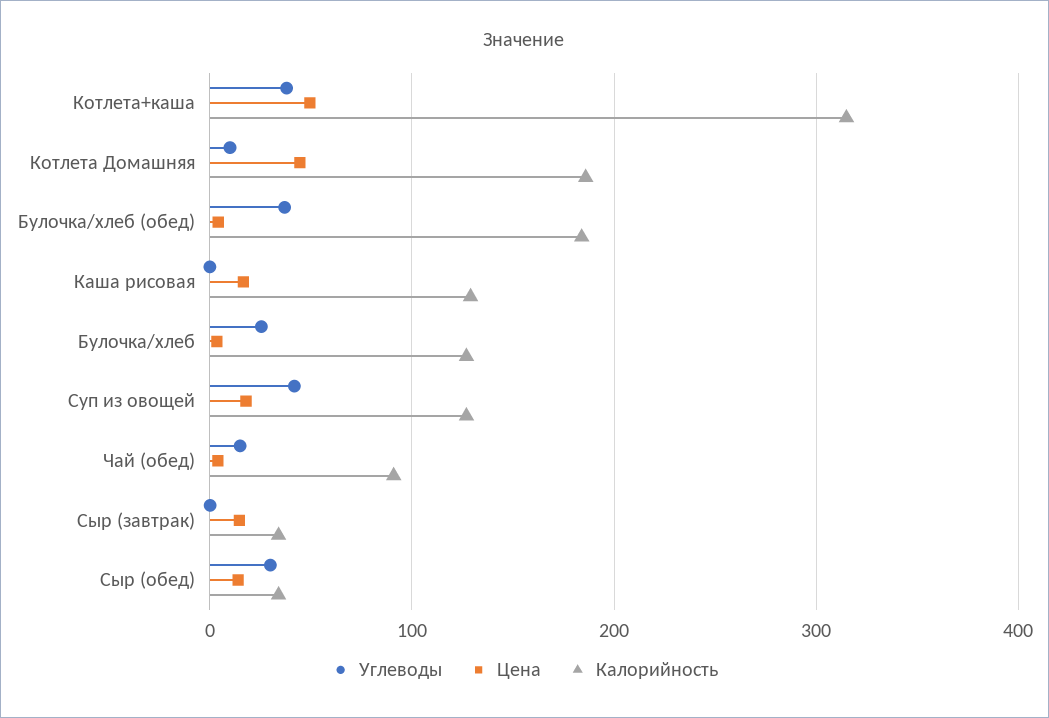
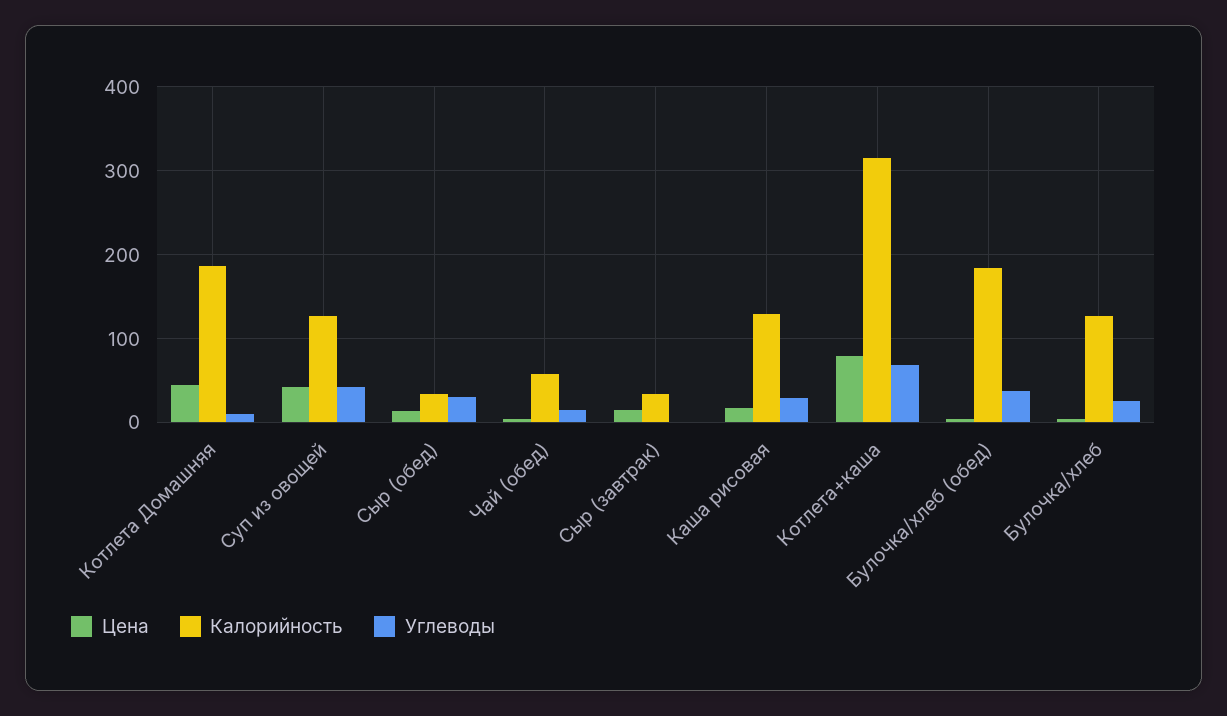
Углеводы, Котлета+каша: 40 -> 70
Цена, Котлета+каша: 50 -> 80
Углеводы, Каша рисовая: 0 -> 30
Цена, Суп из овощей: 20 -> 40
Калорийность, Чай (обед): 90 -> 60

